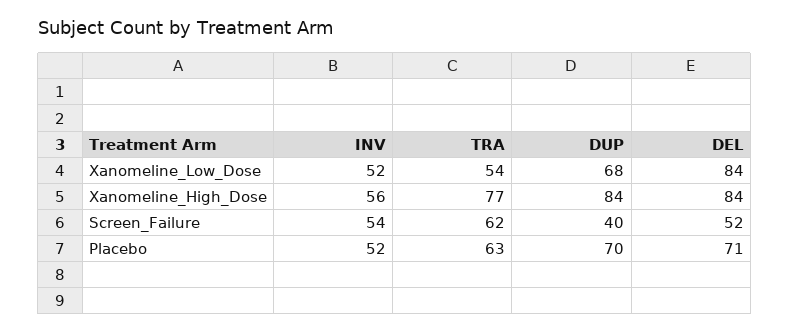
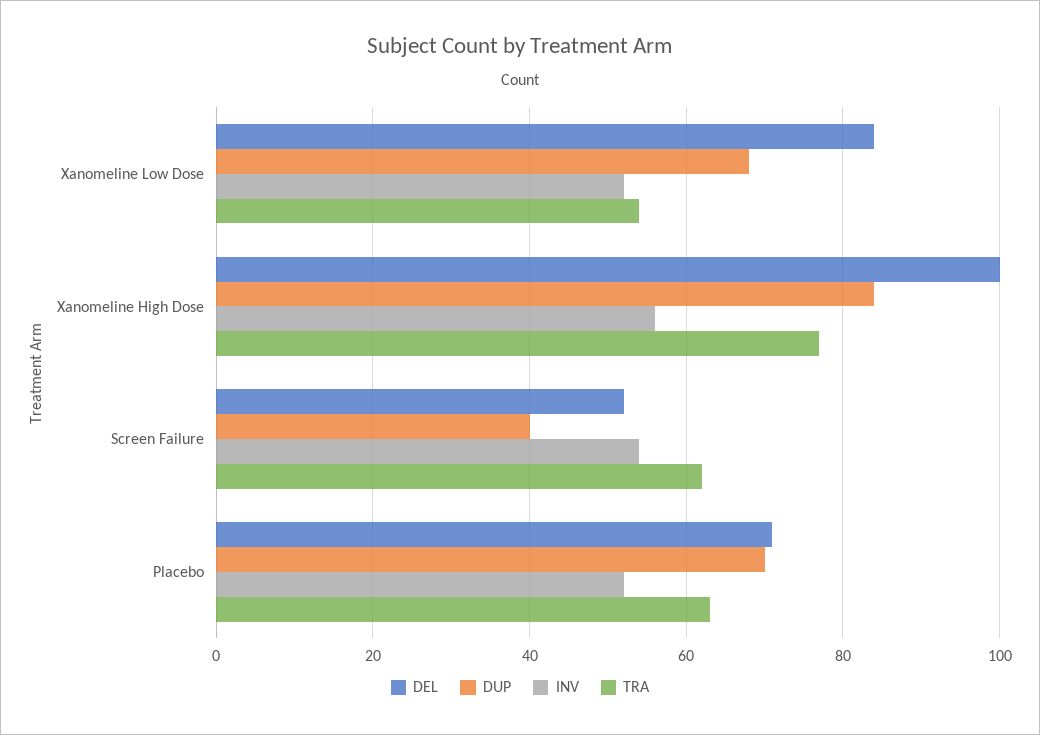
DEL, Xanomeline_High_Dose: 84 -> 100

